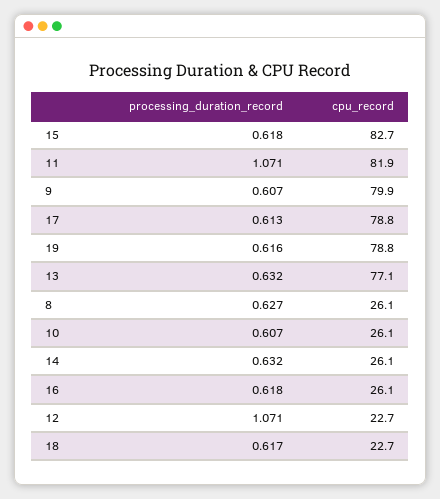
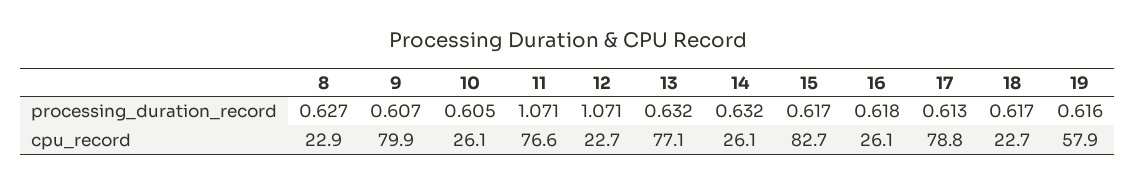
processing_duration_record, 15: 0.618 -> 0.617
cpu_record, 11: 81.9 -> 76.6
cpu_record, 19: 78.8 -> 57.9
cpu_record, 8: 26.1 -> 22.9
processing_duration_record, 10: 0.607 -> 0.605

